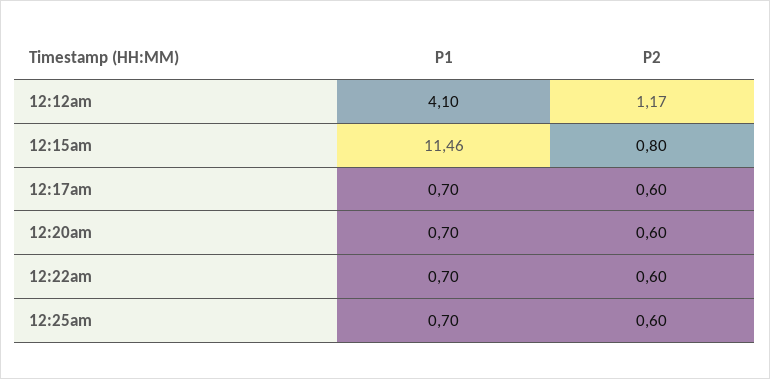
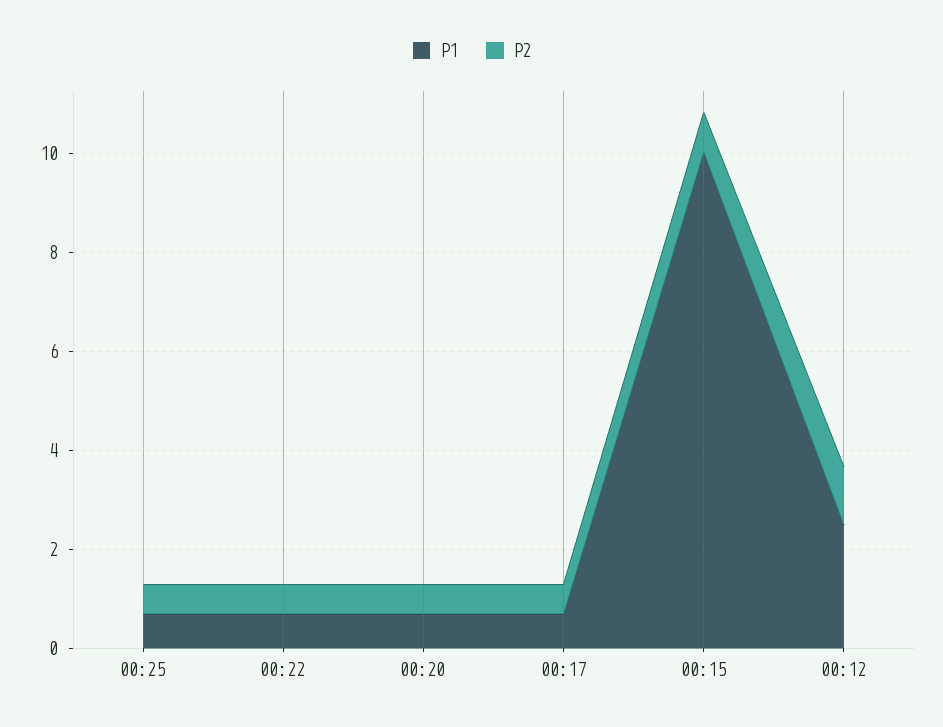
P1, 12:12am: 4.1 -> 2.5
P1, 12:15am: 11.46 -> 10

